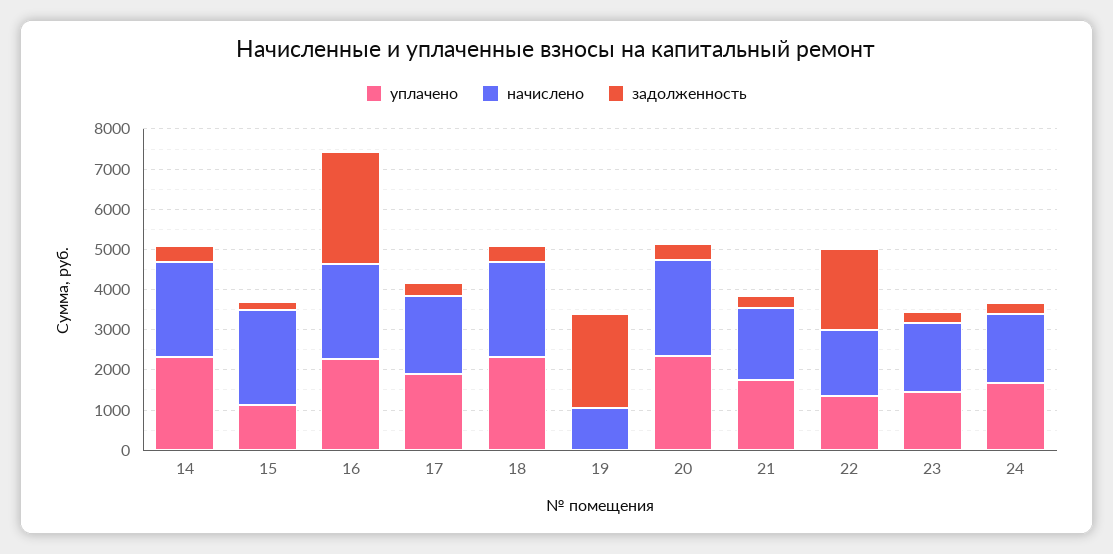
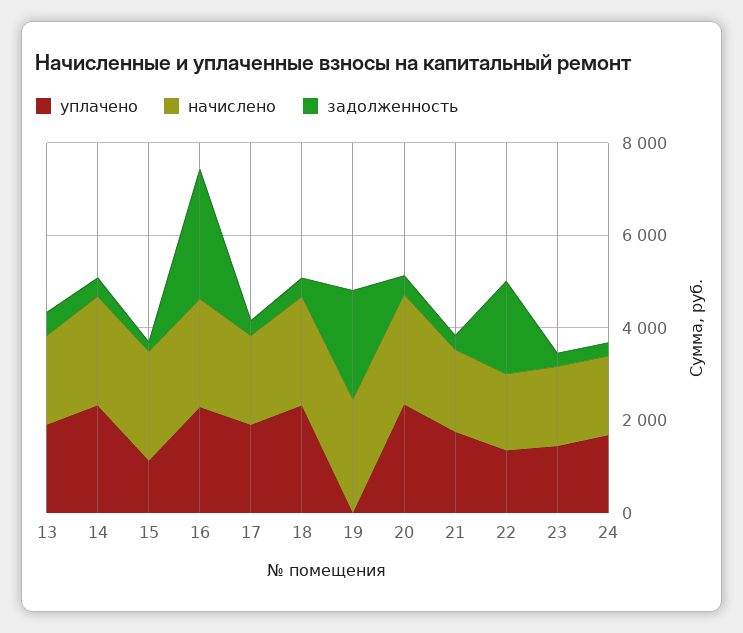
начислено, 19: 1000 -> 2500
уплачено, 13: none -> 2000
начислено, 13: none -> 2000
задолженность, 13: none -> 500

